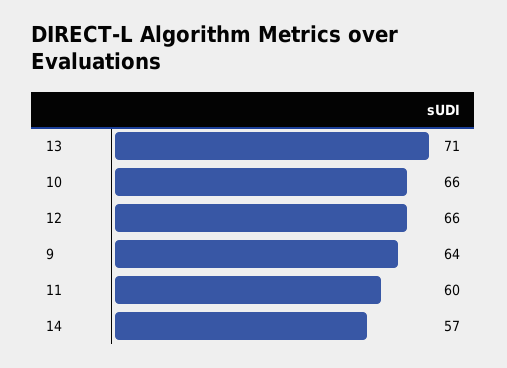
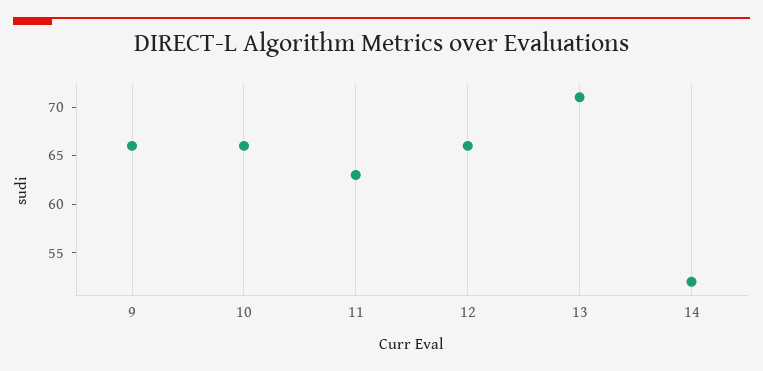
9: 64 -> 66
11: 60 -> 63
14: 57 -> 52

